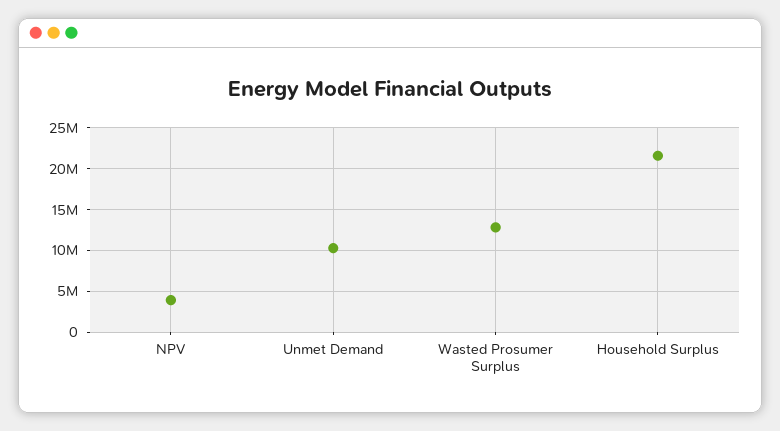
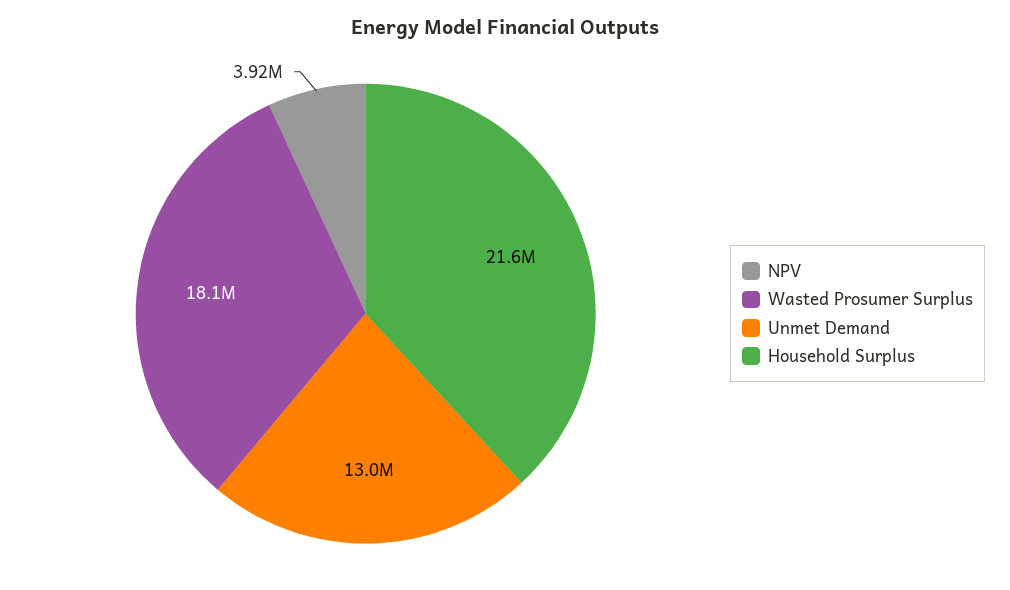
Unmet Demand: 10000000 -> 13000000
Wasted Prosumer Surplus: 13000000 -> 18100000

